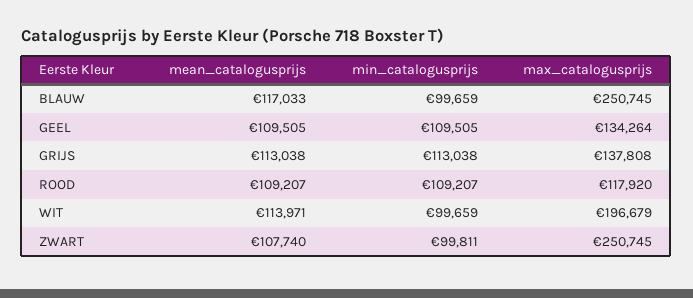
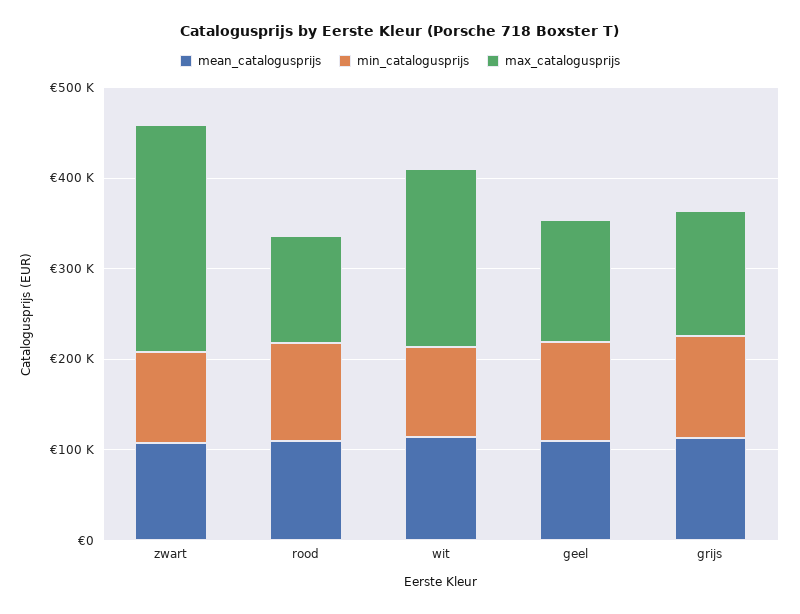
mean_catalogusprijs, BLAUW: 117033 -> none
min_catalogusprijs, BLAUW: 99659 -> none
max_catalogusprijs, BLAUW: 250745 -> none

